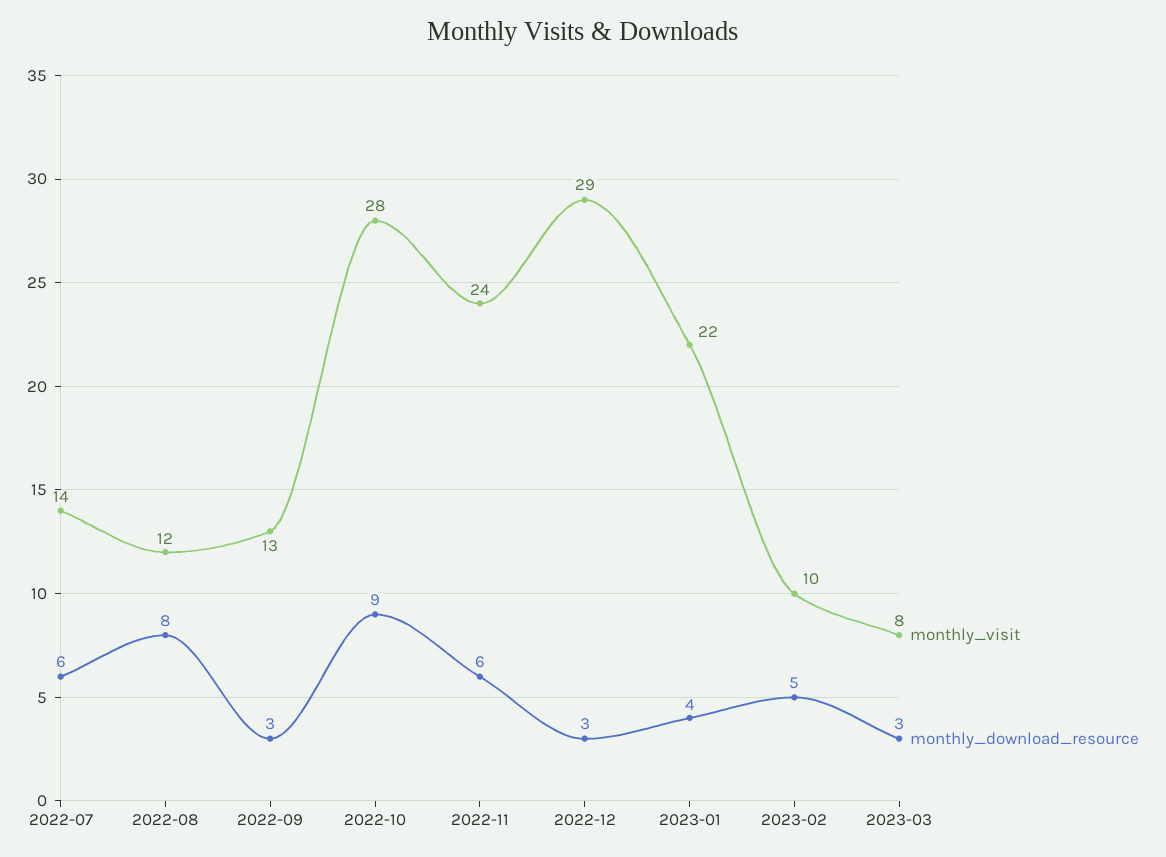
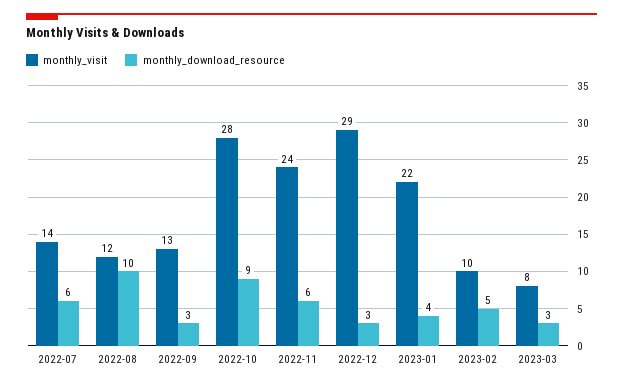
monthly_download_resource, 2022-08: 8 -> 10

